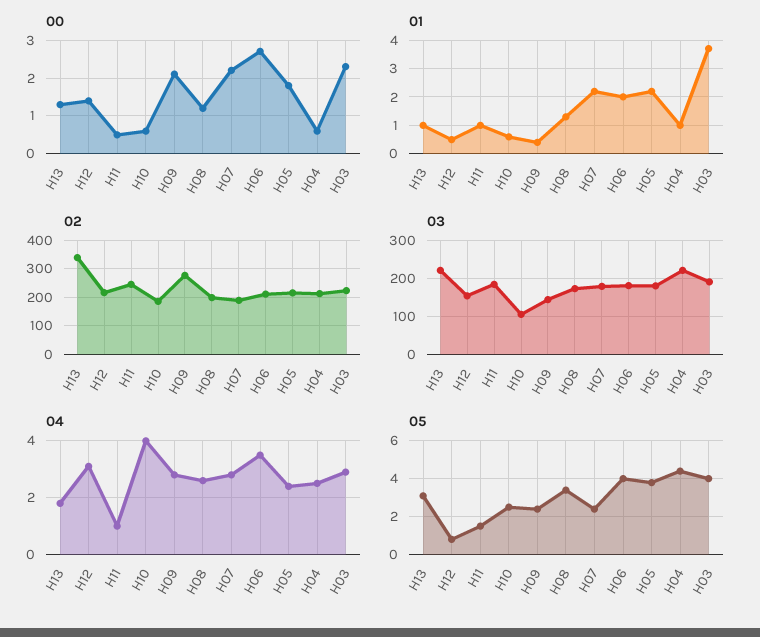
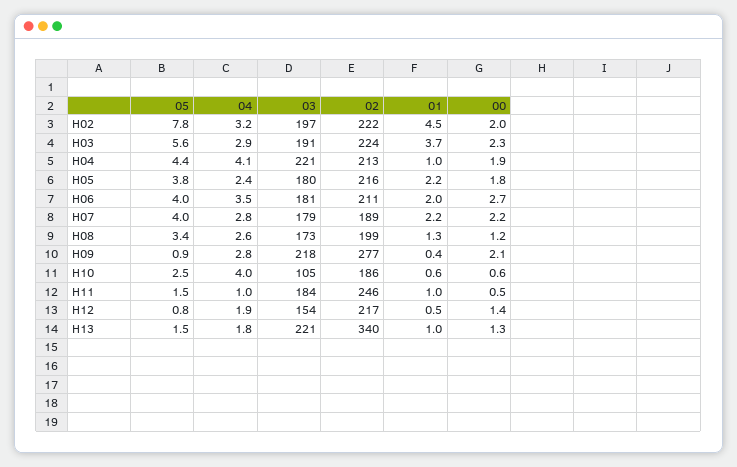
00, H04: 0.5 -> 1.9
03, H09: 140 -> 218
04, H12: 3 -> 1.9
04, H04: 2.5 -> 4.1
05, H13: 3 -> 1.5
05, H09: 2.5 -> 0.9
05, H07: 2.5 -> 4
05, H03: 4 -> 5.6
05, H02: none -> 7.8
04, H02: none -> 3.2
03, H02: none -> 197
02, H02: none -> 222
01, H02: none -> 4.5
00, H02: none -> 2

